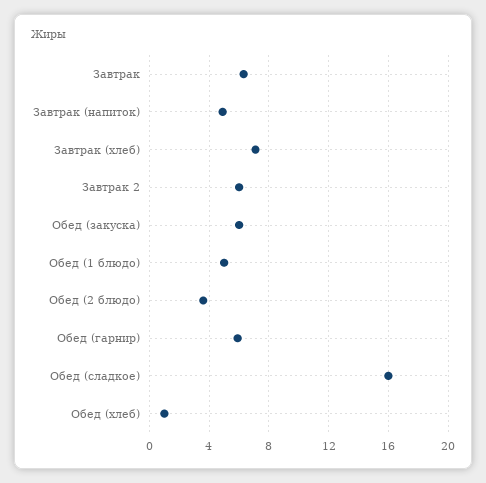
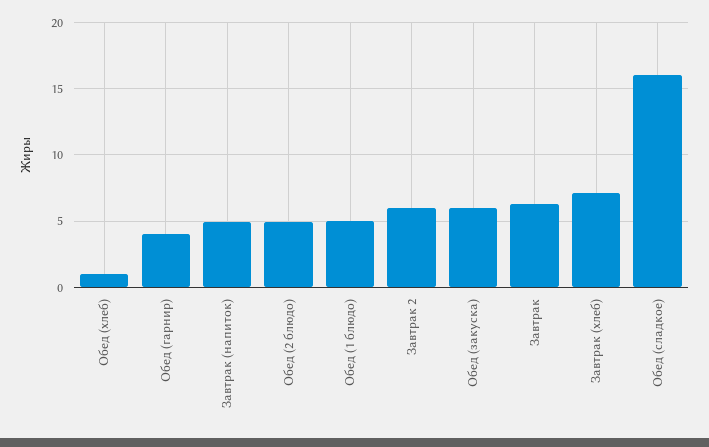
Обед (2 блюдо): 3.5 -> 5
Обед (гарнир): 6 -> 4

